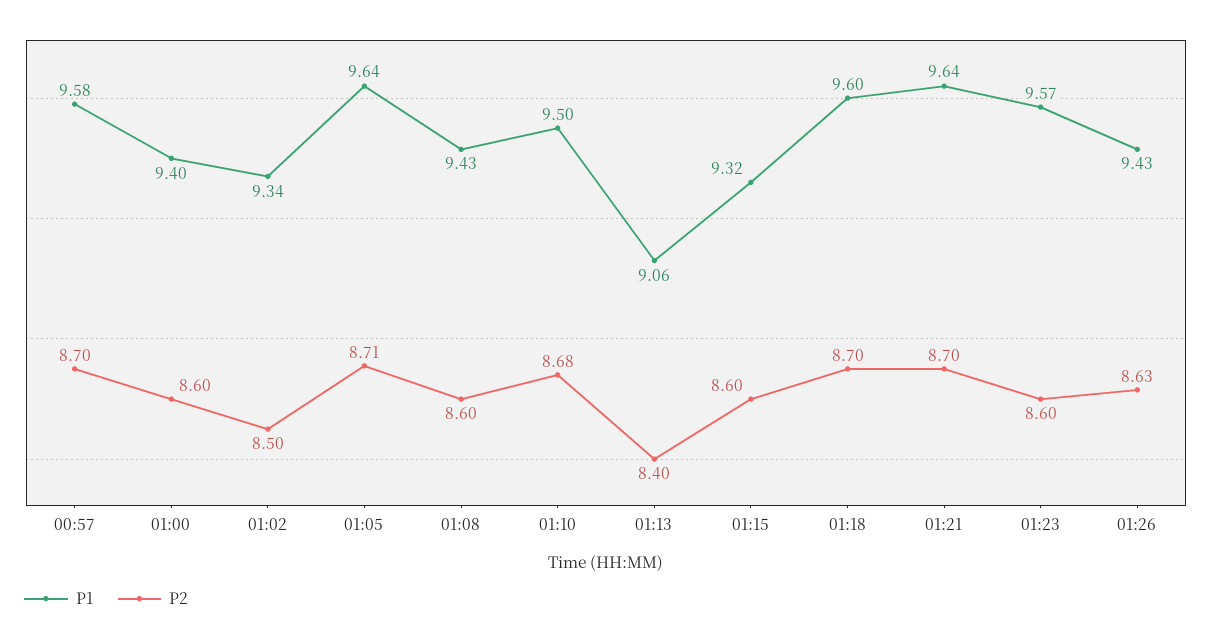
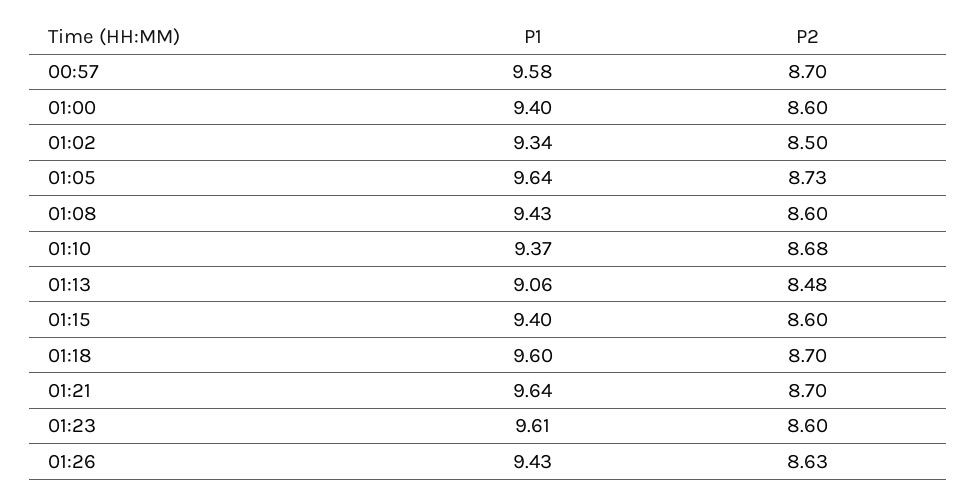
P2, 01:05: 8.71 -> 8.73
P1, 01:10: 9.5 -> 9.37
P2, 01:13: 8.4 -> 8.48
P1, 01:15: 9.32 -> 9.4
P1, 01:23: 9.57 -> 9.61

